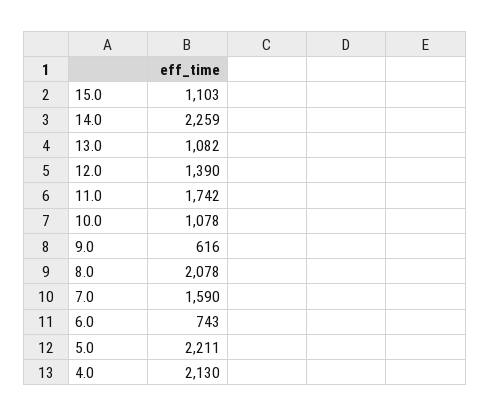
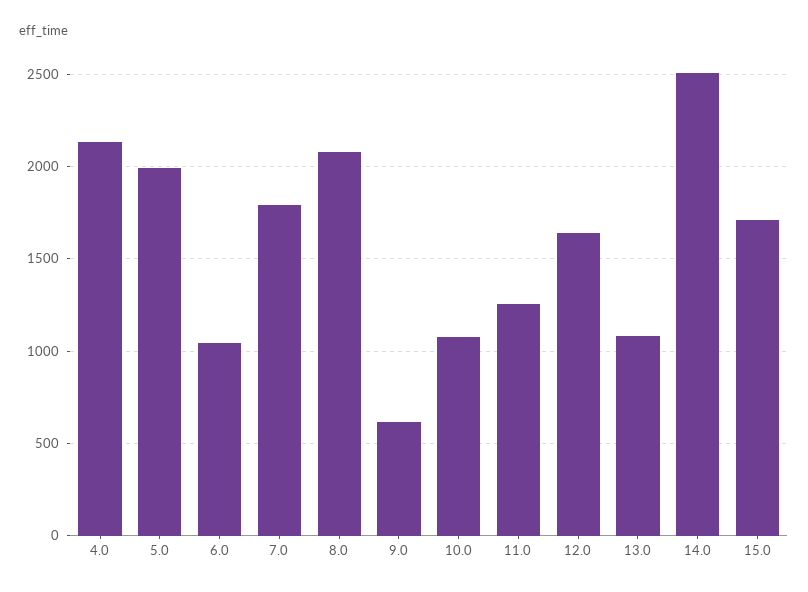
15.0: 1103 -> 1700
14.0: 2259 -> 2500
12.0: 1390 -> 1650
11.0: 1742 -> 1250
7.0: 1590 -> 1800
6.0: 743 -> 1050
5.0: 2211 -> 2000

